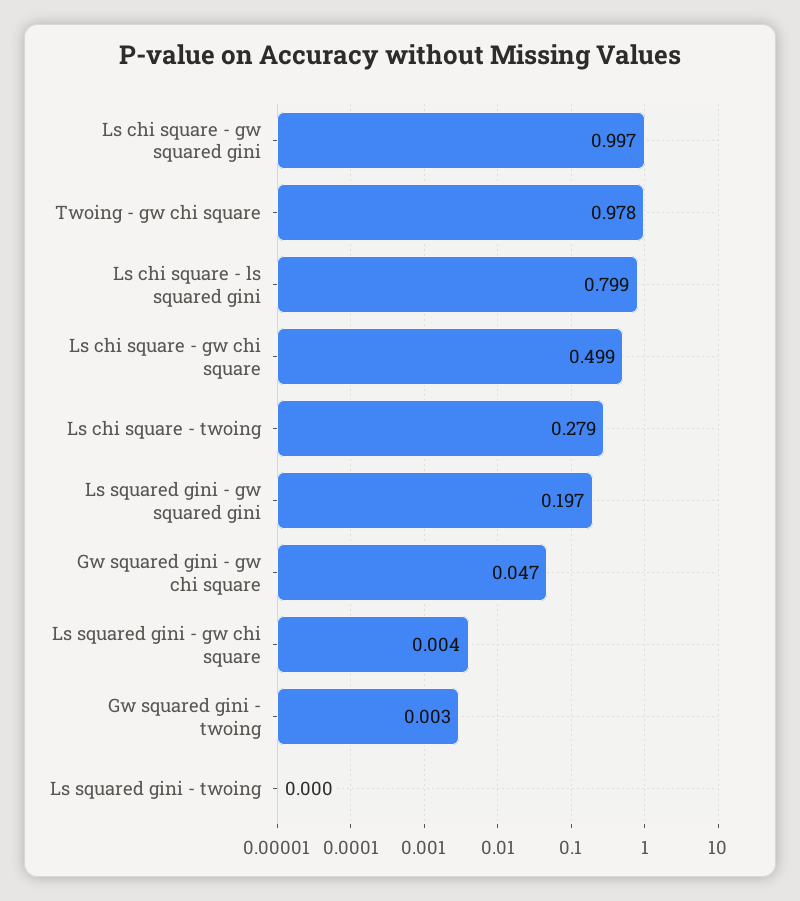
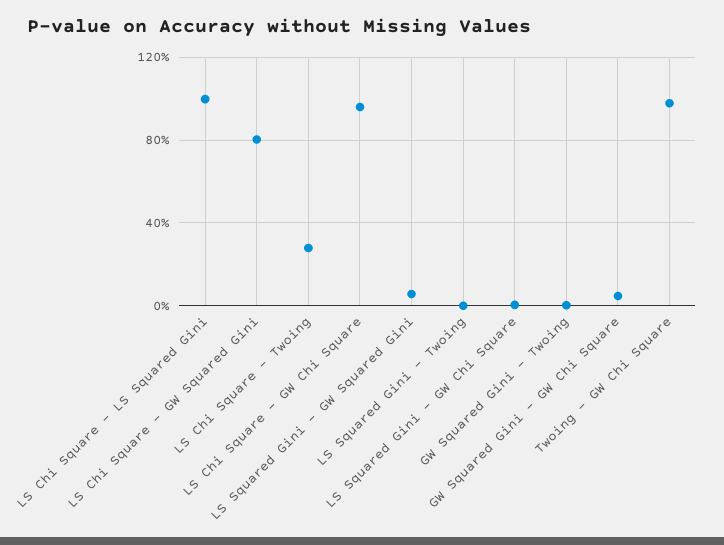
Ls chi square - gw squared gini: 0.997 -> 0.8
Ls chi square - ls squared gini: 0.799 -> 1
Ls chi square - gw chi square: 0.499 -> 0.95
Ls squared gini - gw squared gini: 0.197 -> 0.05

